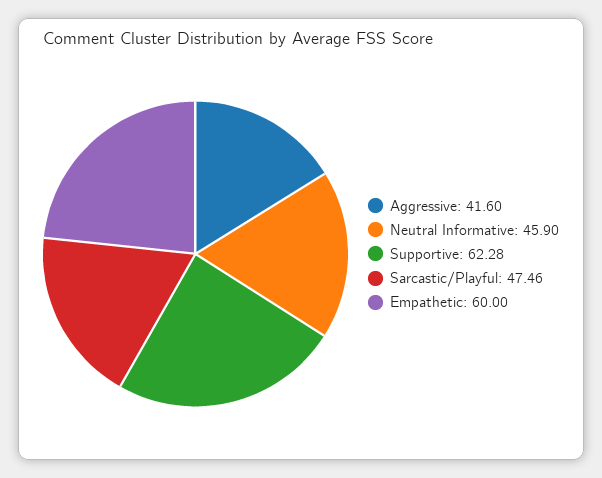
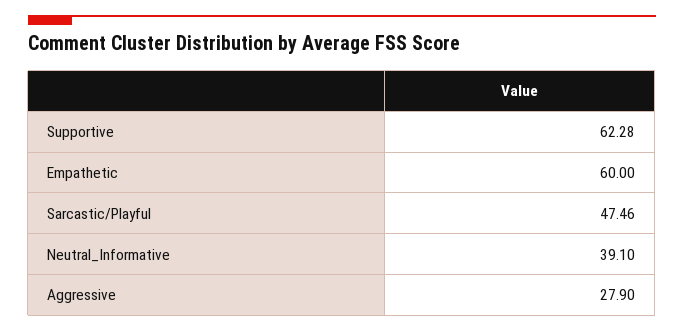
Aggressive: 41.6 -> 27.9
Neutral Informative: 45.9 -> 39.1

